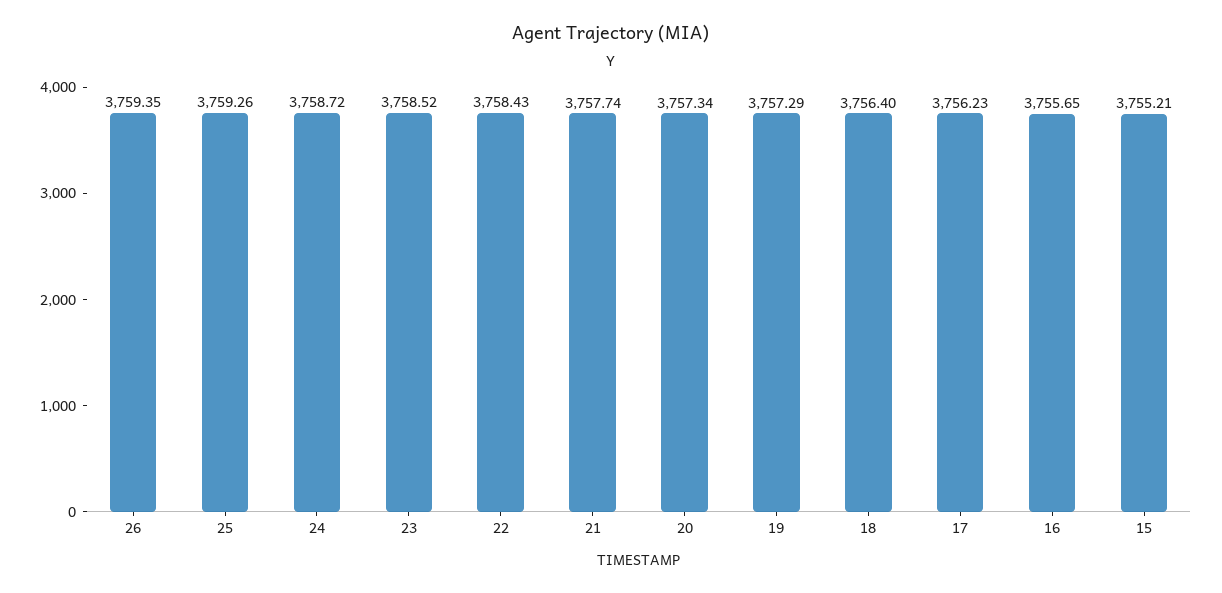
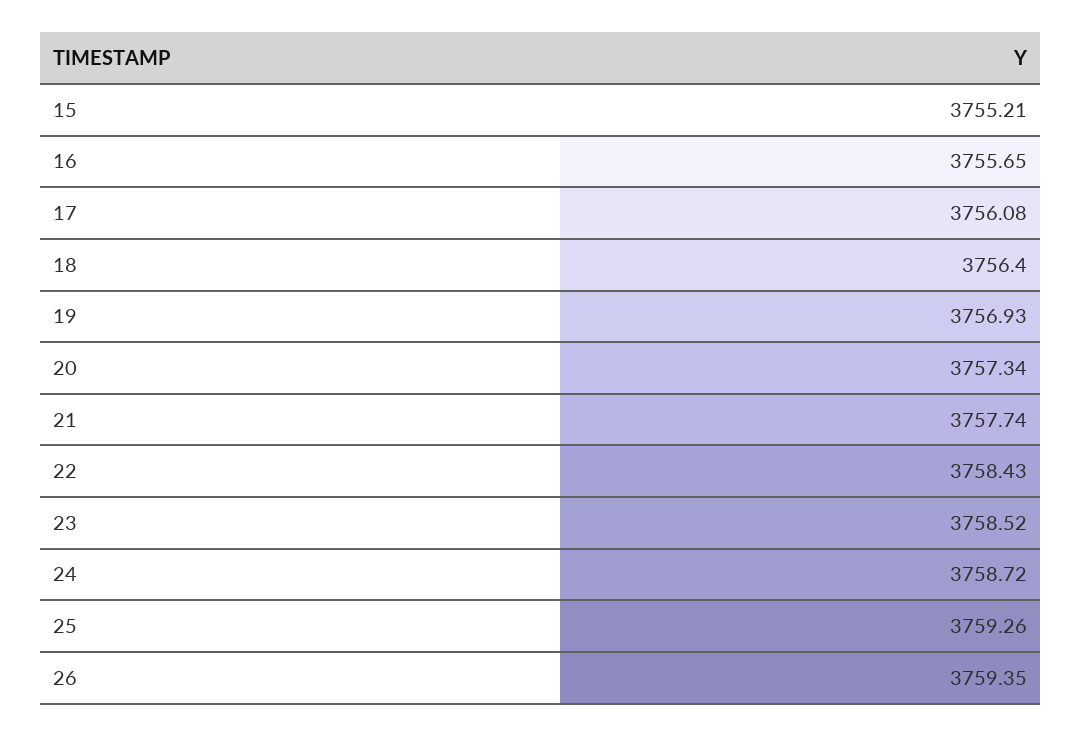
19: 3757.29 -> 3756.93
17: 3756.23 -> 3756.08

